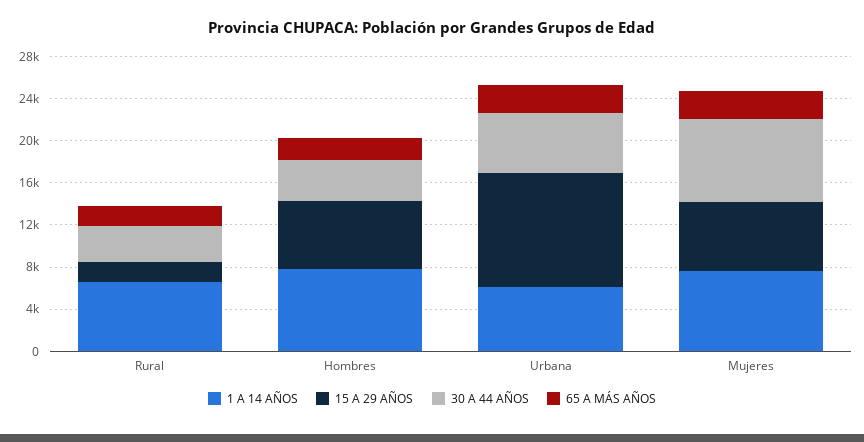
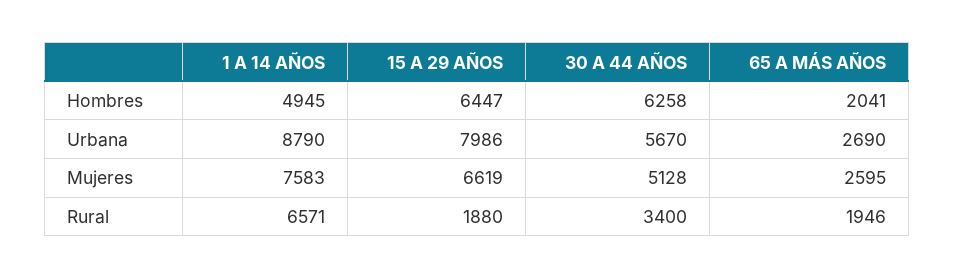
1 A 14 AÑOS, Hombres: 8000 -> 4945
30 A 44 AÑOS, Hombres: 4000 -> 6258
1 A 14 AÑOS, Urbana: 6000 -> 8790
15 A 29 AÑOS, Urbana: 11000 -> 7986
30 A 44 AÑOS, Mujeres: 8000 -> 5128

